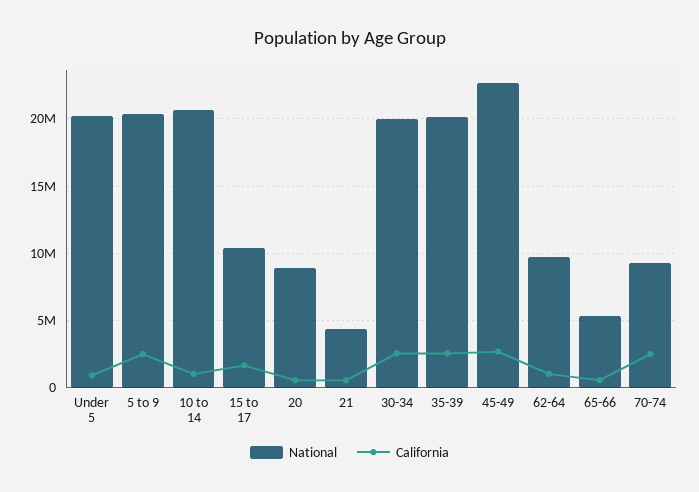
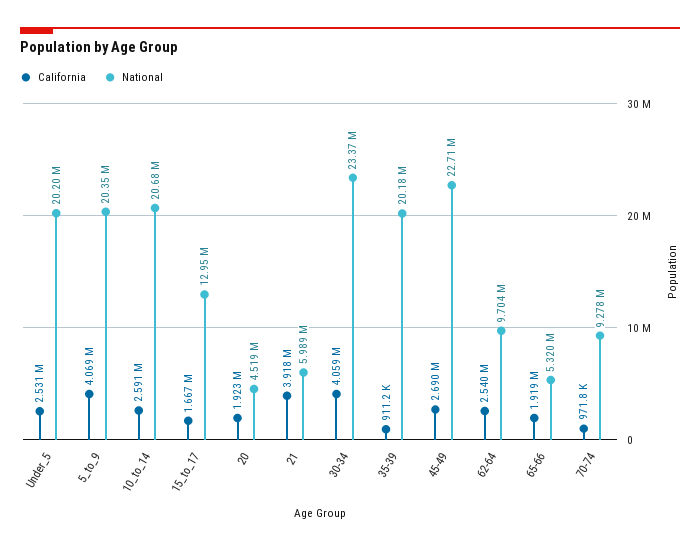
California, Under 5: 1000000 -> 2531000
California, 5 to 9: 2500000 -> 4069000
California, 10 to 14: 1000000 -> 2591000
National, 15 to 17: 10500000 -> 12950000
National, 20: 9000000 -> 4519000
California, 20: 500000 -> 1923000
National, 21: 4500000 -> 5989000
California, 21: 500000 -> 3918000
National, 30-34: 20000000 -> 23370000
California, 30-34: 2500000 -> 4059000
California, 35-39: 2500000 -> 911200
California, 62-64: 1000000 -> 2540000
California, 65-66: 500000 -> 1919000
California, 70-74: 2500000 -> 971800

